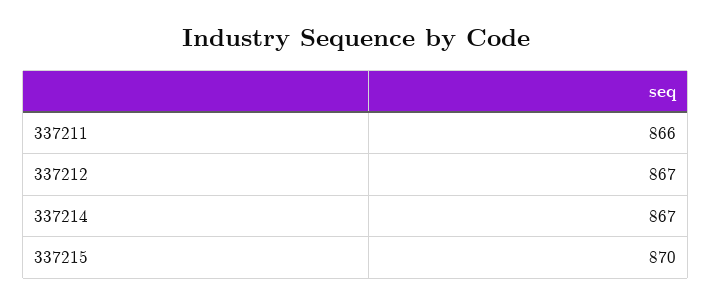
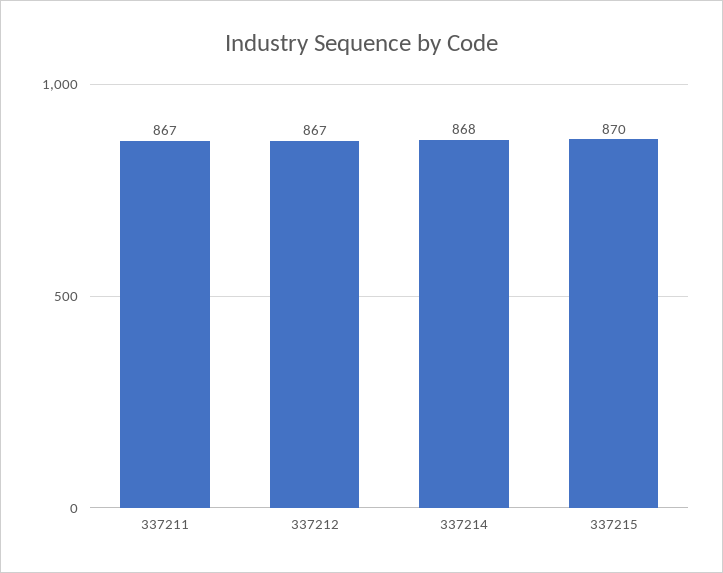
337211: 866 -> 867
337214: 867 -> 868

